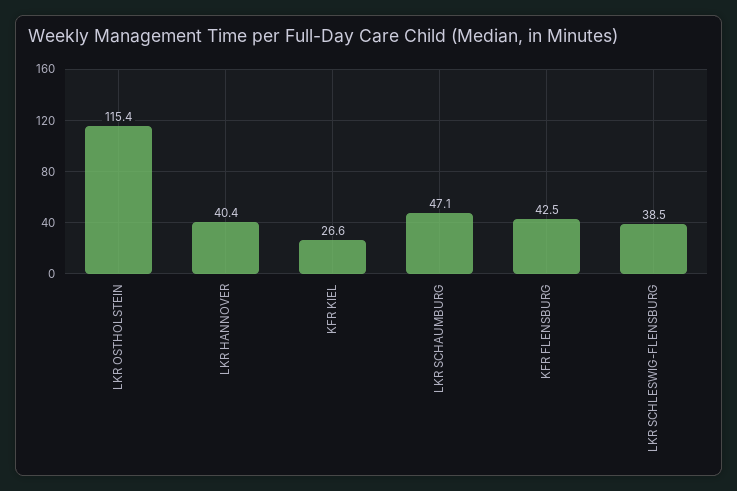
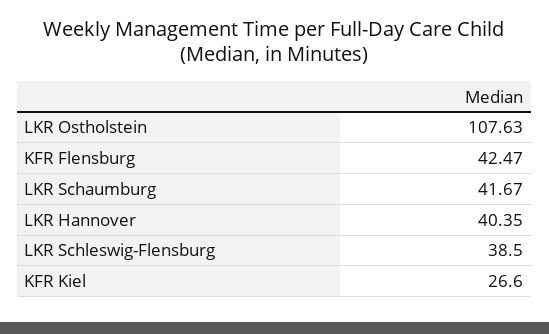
LKR OSTHOLSTEIN: 115.4 -> 107.63
LKR SCHAUMBURG: 47.1 -> 41.67

